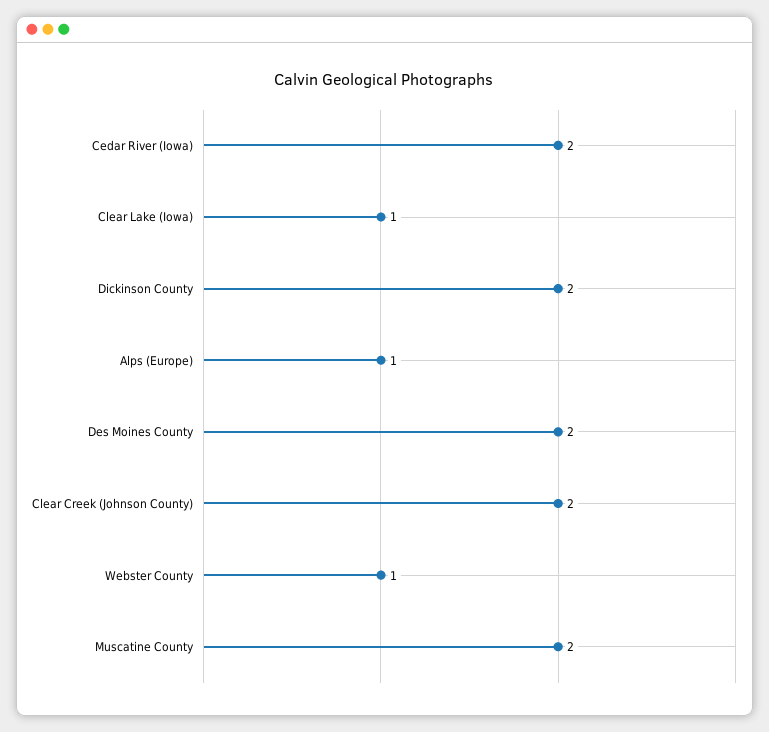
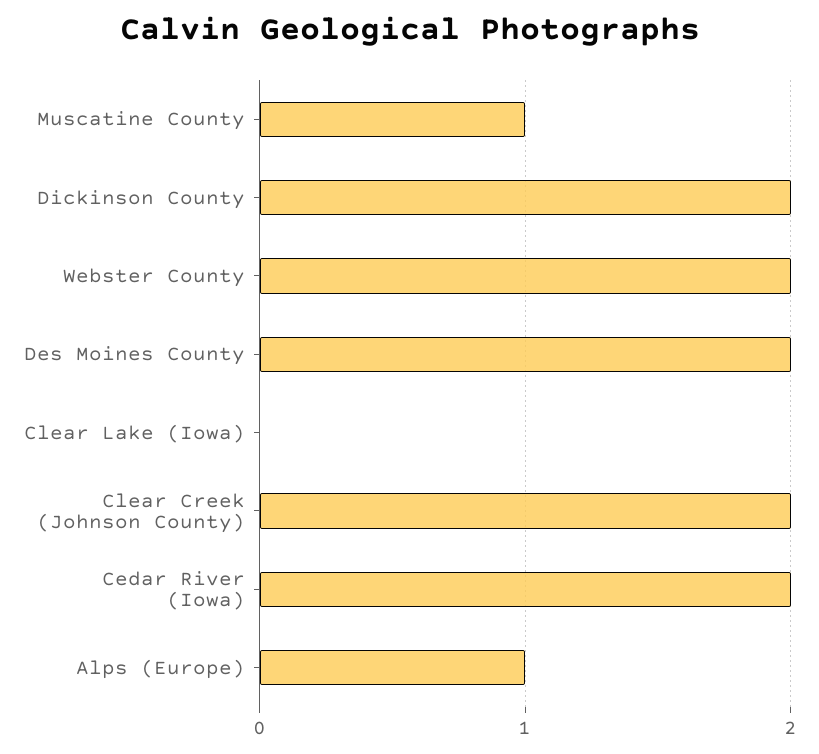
Clear Lake (Iowa): 1 -> 0
Webster County: 1 -> 2
Muscatine County: 2 -> 1

